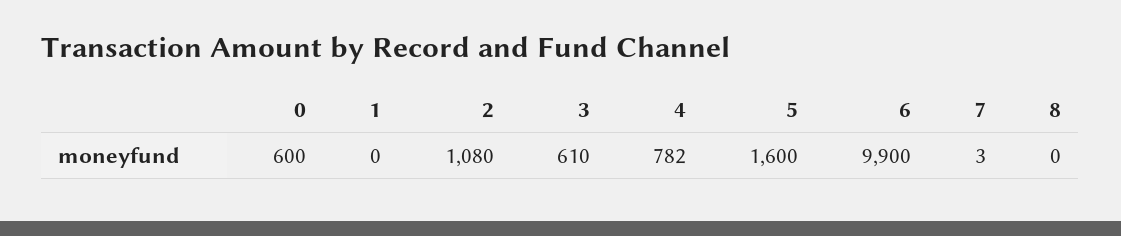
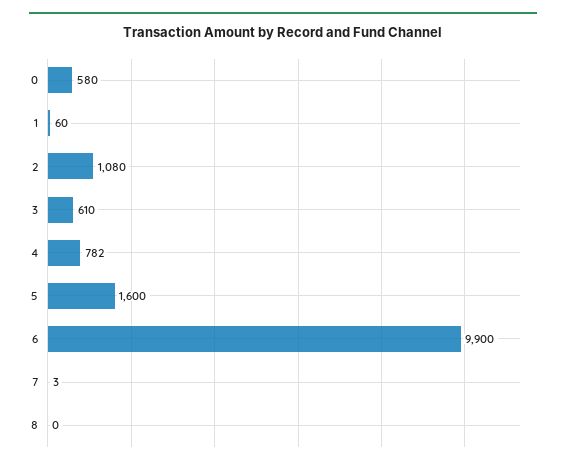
0: 600 -> 580
1: 0 -> 60

